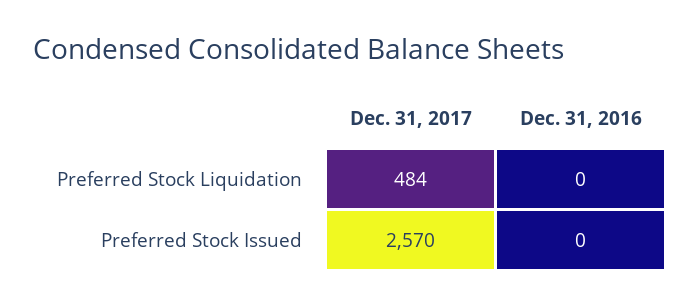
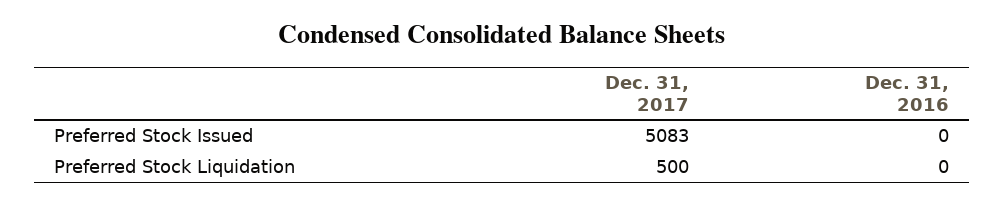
Dec. 31, 2017, Preferred Stock Liquidation: 484 -> 500
Dec. 31, 2017, Preferred Stock Issued: 2570 -> 5083

